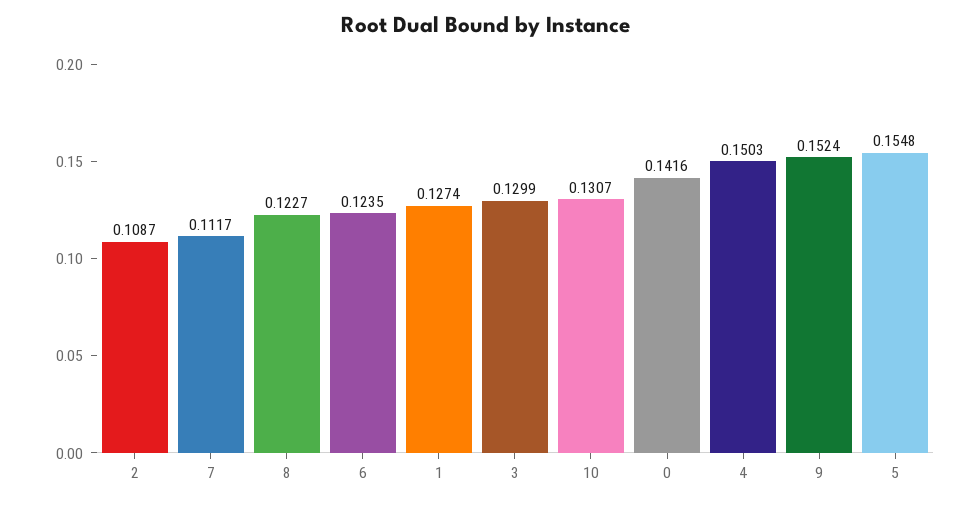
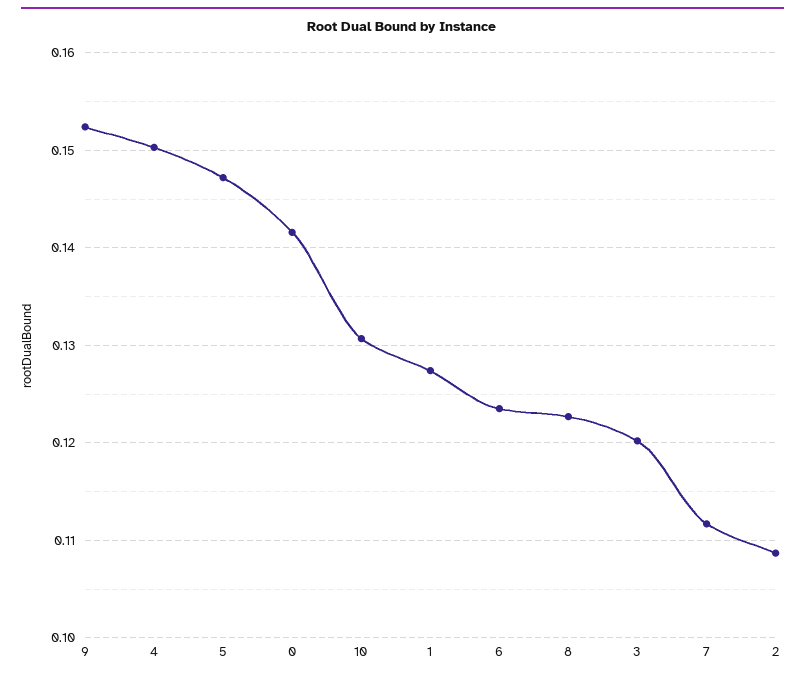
3: 0.1299 -> 0.12
5: 0.1548 -> 0.147

